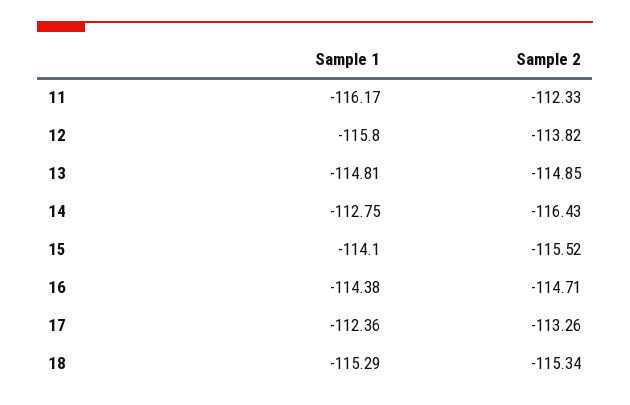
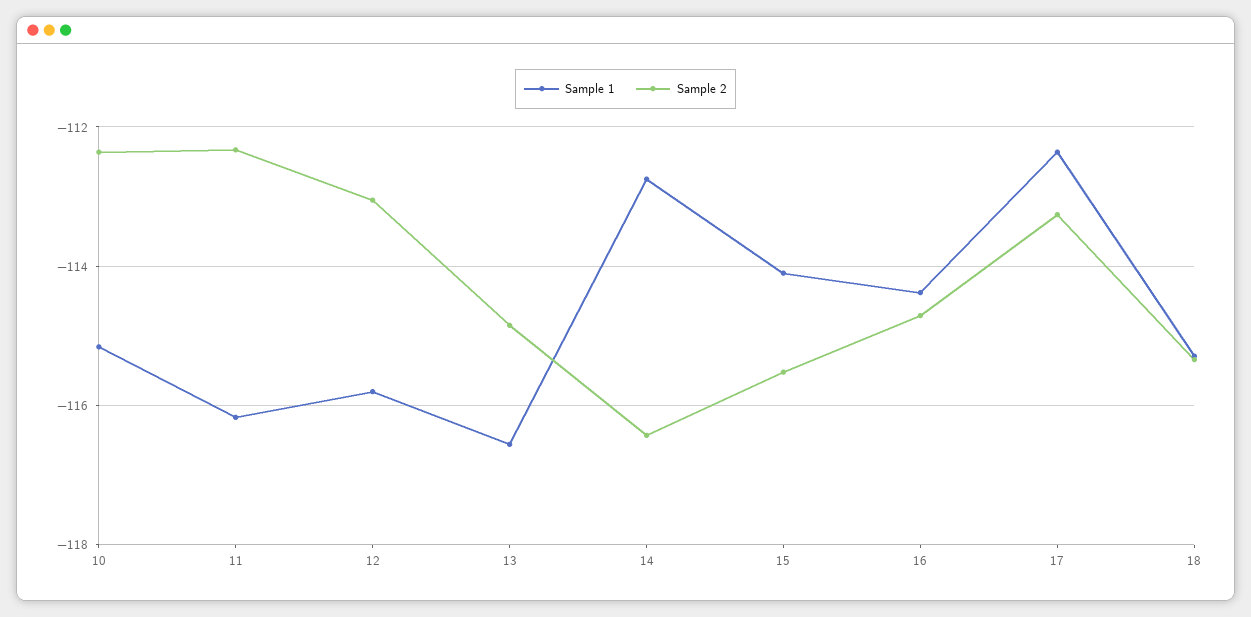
Sample 2, 12: -113.82 -> -113
Sample 1, 13: -114.81 -> -116.6
Sample 1, 10: none -> -115.2
Sample 2, 10: none -> -112.4

